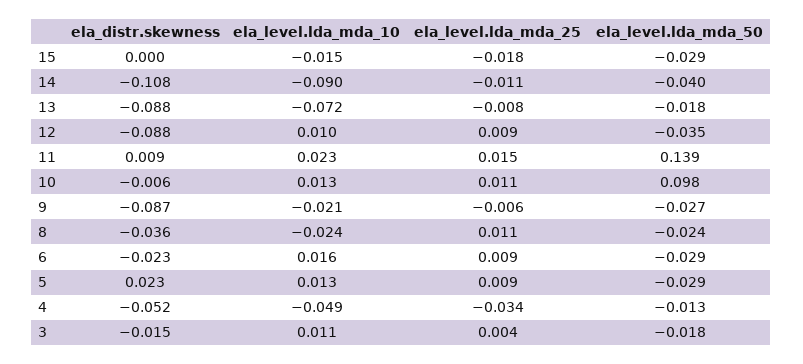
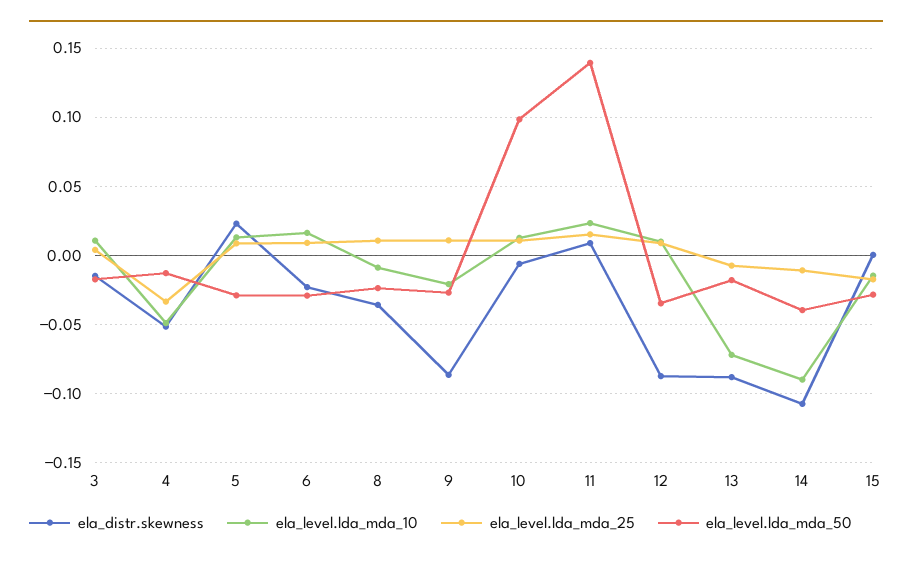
ela_level.lda_mda_25, 9: -0.006 -> 0.01
ela_level.lda_mda_10, 8: -0.024 -> -0.01

